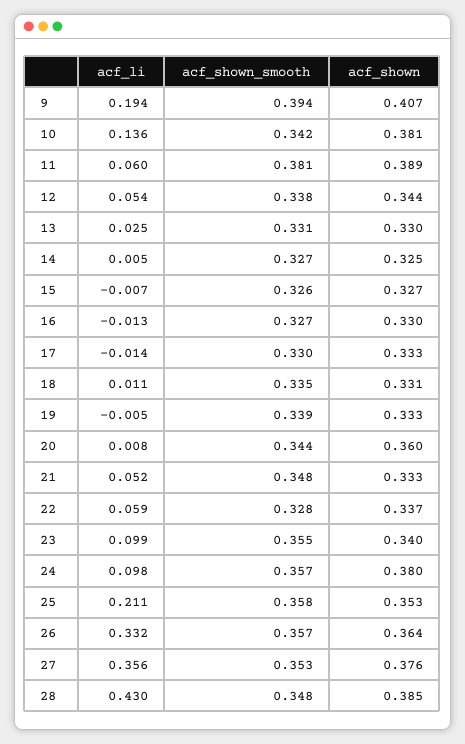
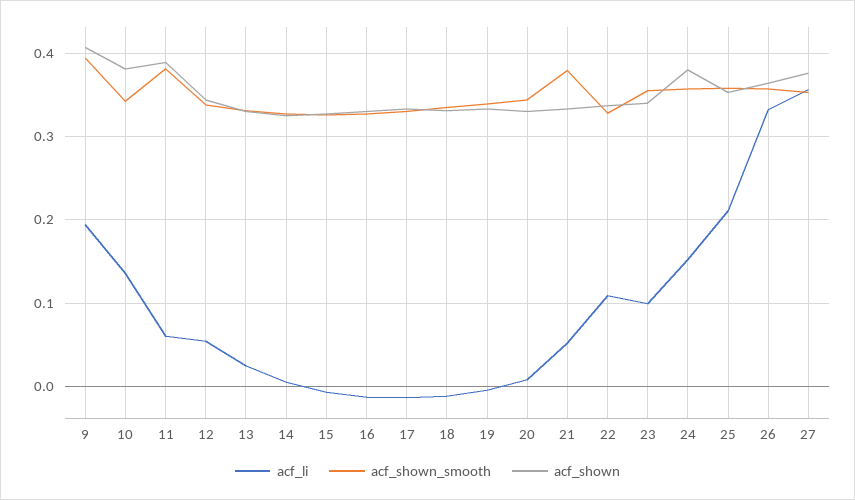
acf_li, 18: 0.011 -> -0.01
acf_shown, 20: 0.36 -> 0.33
acf_shown_smooth, 21: 0.348 -> 0.38
acf_li, 22: 0.059 -> 0.11
acf_li, 24: 0.098 -> 0.15
acf_li, 28: 0.43 -> none
acf_shown_smooth, 28: 0.348 -> none
acf_shown, 28: 0.385 -> none

